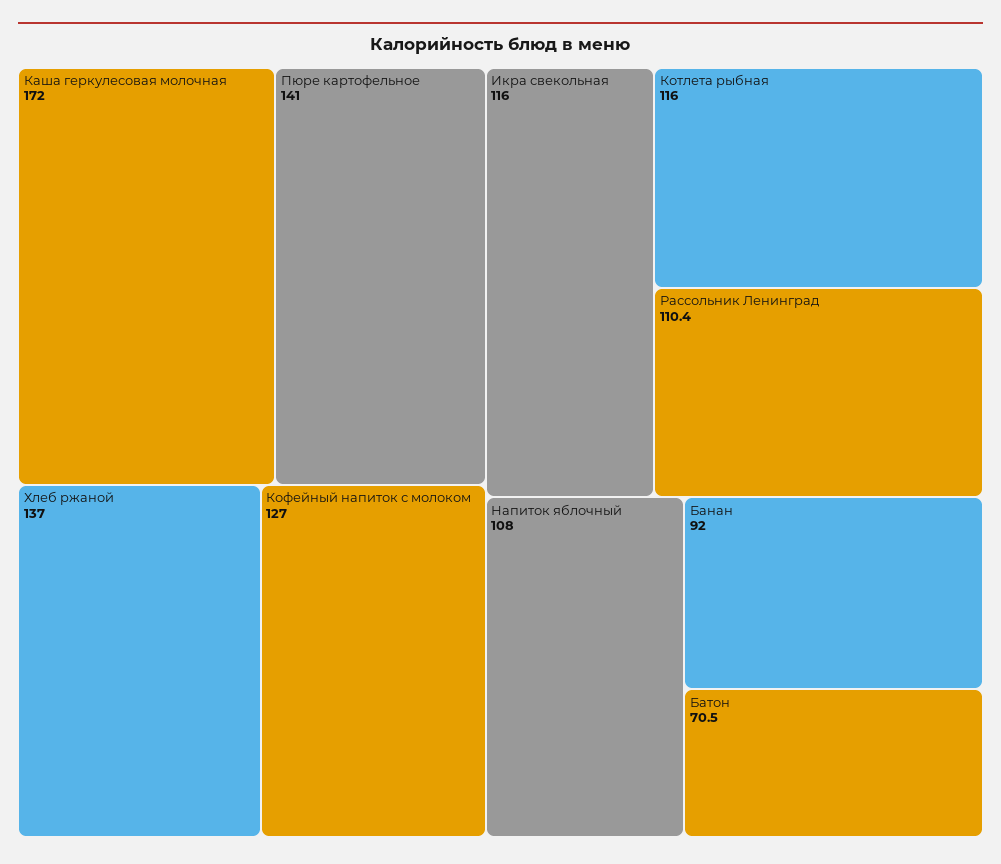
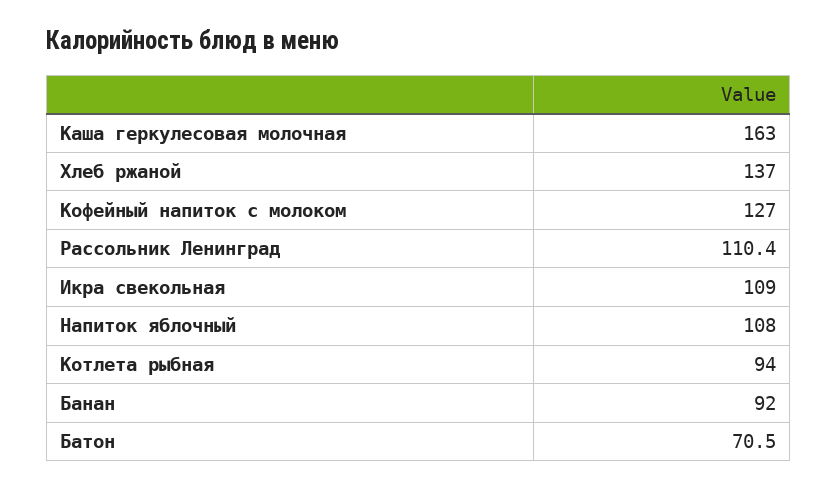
Каша геркулесовая молочная: 172 -> 163
Пюре картофельное: 141 -> none
Икра свекольная: 116 -> 109
Котлета рыбная: 116 -> 94

